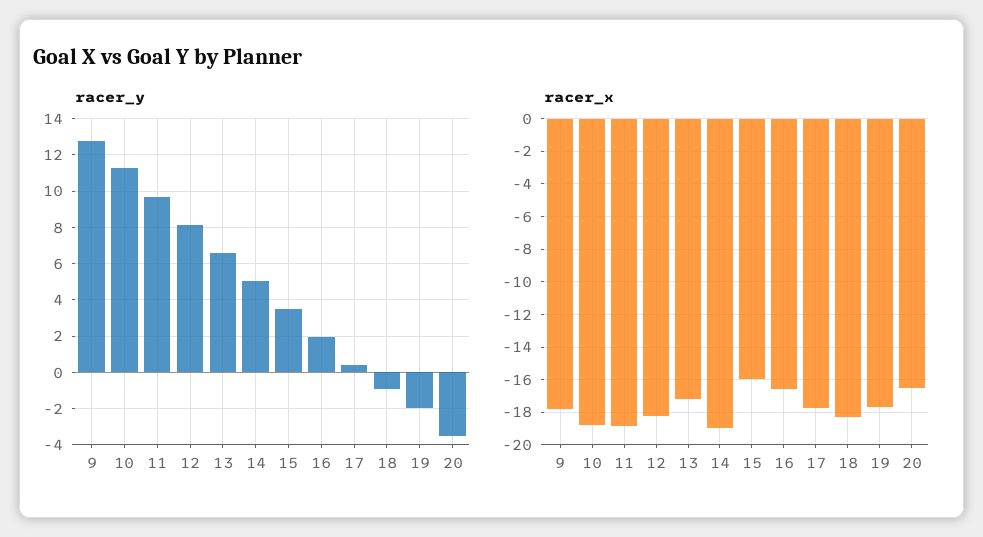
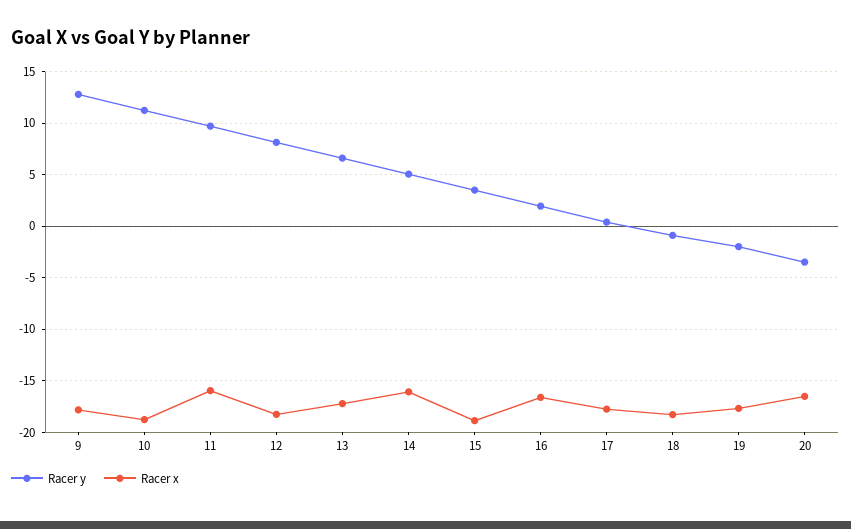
racer_x, 11: -19 -> -16
racer_x, 14: -19 -> -16
racer_x, 15: -16 -> -19

